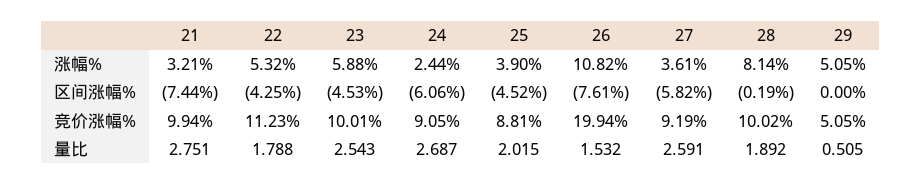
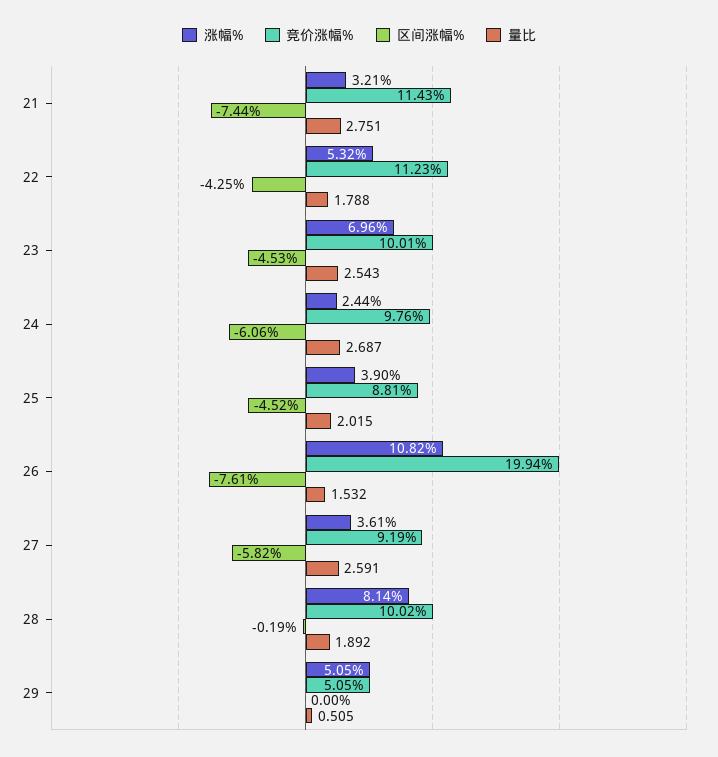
涨幅%, 23: 5.88 -> 6.96
竞价涨幅%, 21: 9.94 -> 11.43
竞价涨幅%, 24: 9.05 -> 9.76

